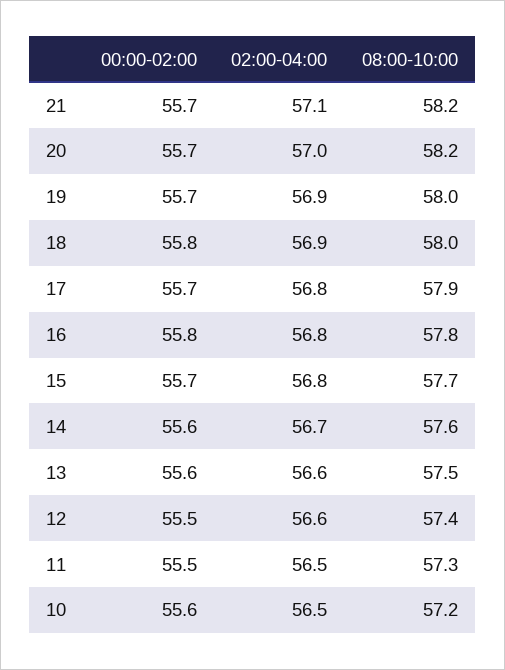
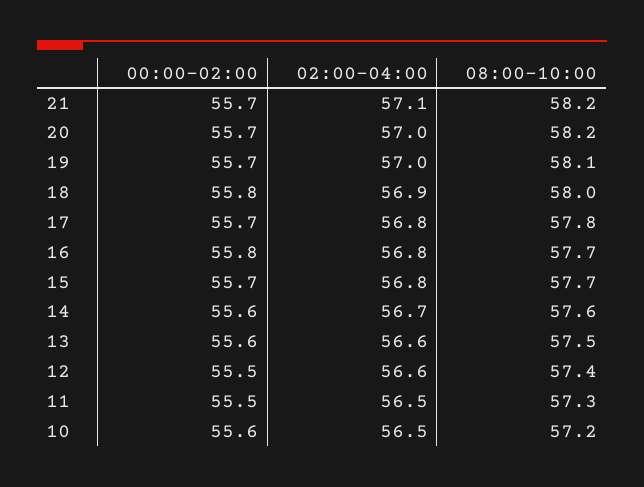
02:00-04:00, 19: 56.9 -> 57
08:00-10:00, 19: 58 -> 58.1
08:00-10:00, 17: 57.9 -> 57.8
08:00-10:00, 16: 57.8 -> 57.7

